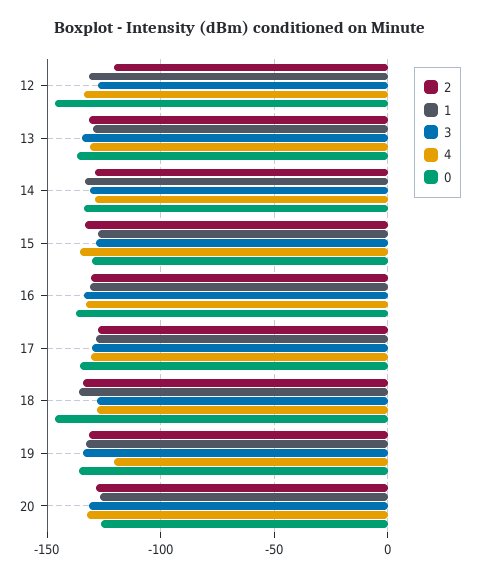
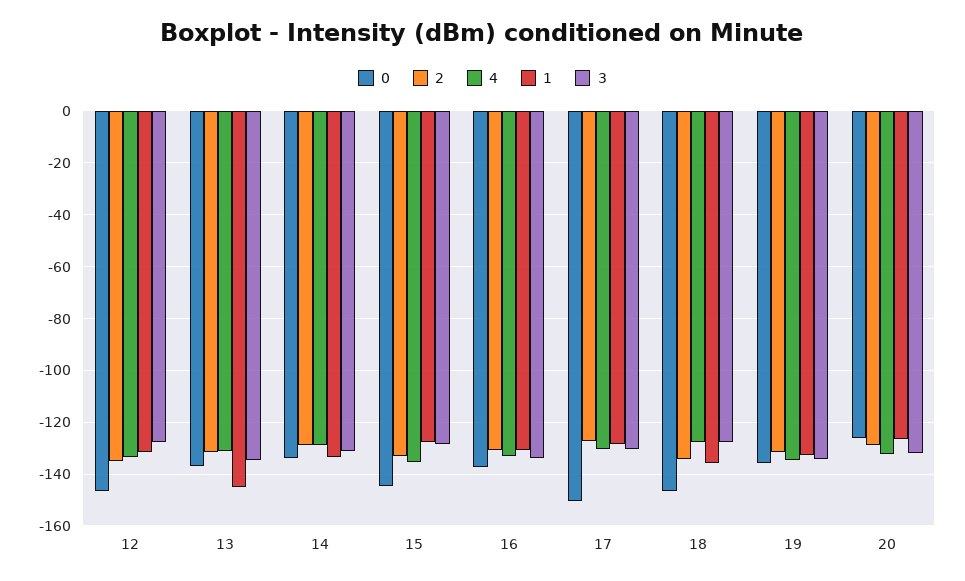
2, 12: -120 -> -135
1, 13: -130 -> -145
0, 15: -130 -> -145
0, 17: -135 -> -150
4, 19: -120 -> -135

